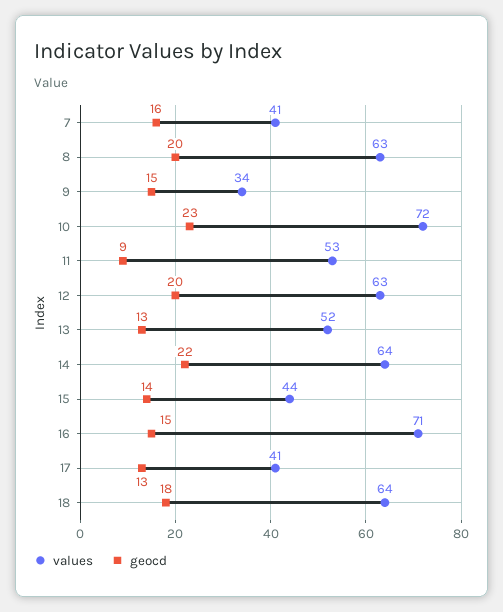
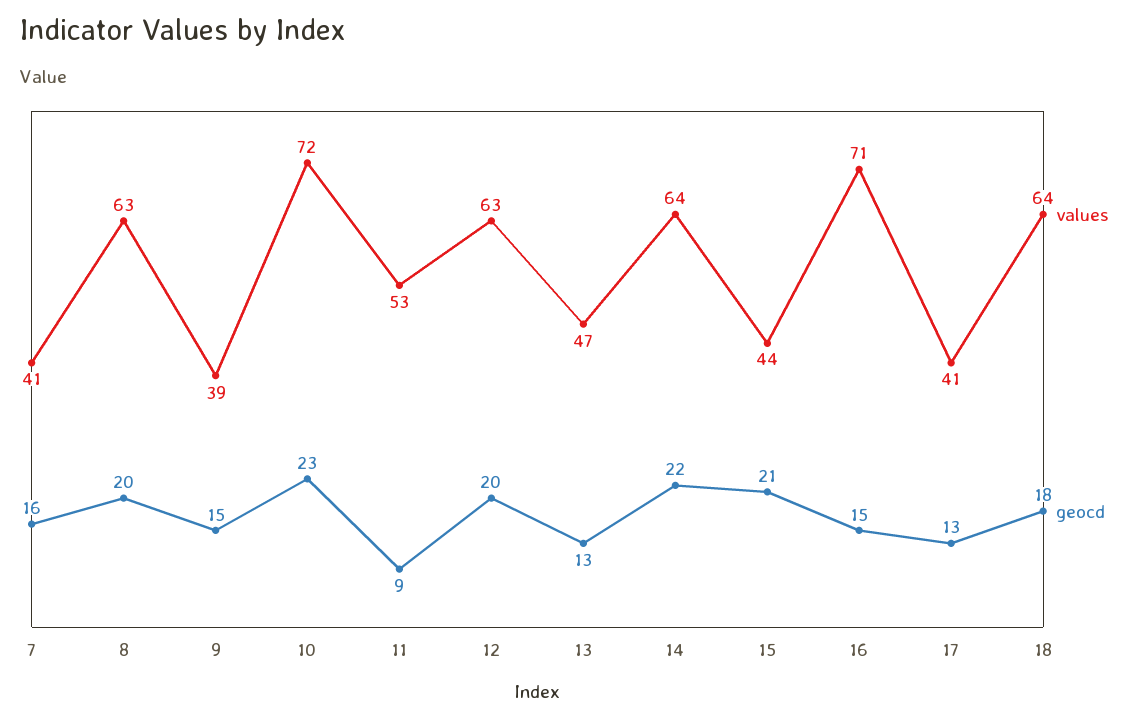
values, 9: 34 -> 39
values, 13: 52 -> 47
geocd, 15: 14 -> 21

